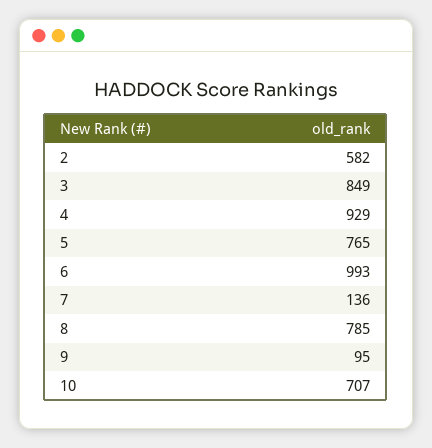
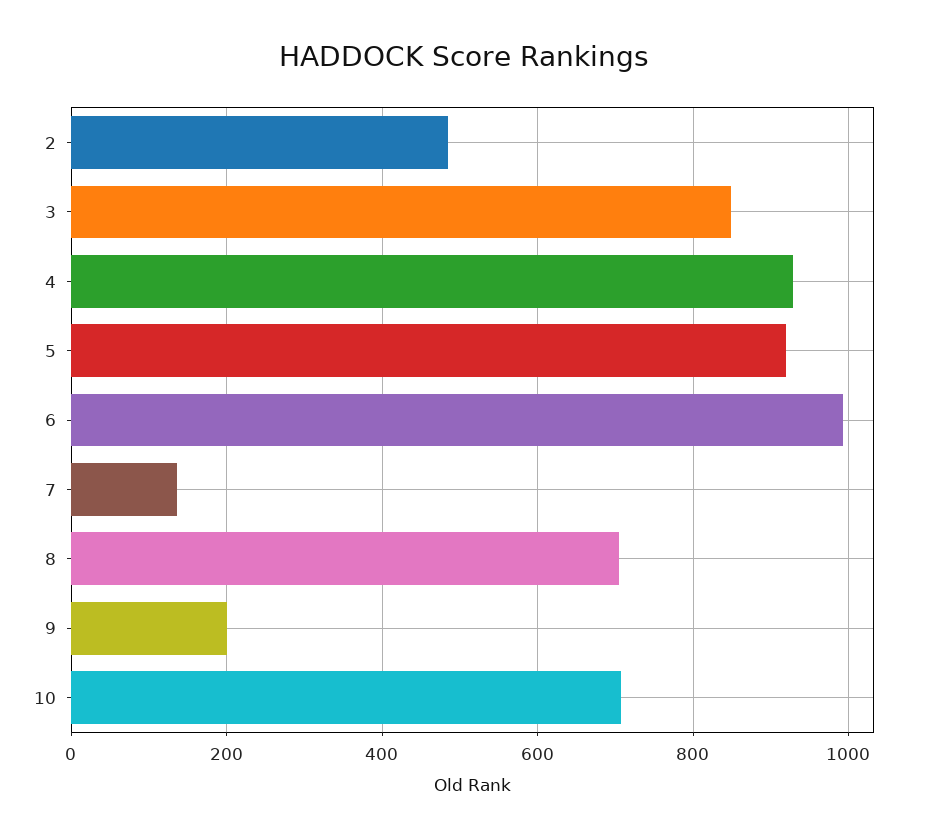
2: 582 -> 480
5: 765 -> 920
8: 785 -> 700
9: 95 -> 200

